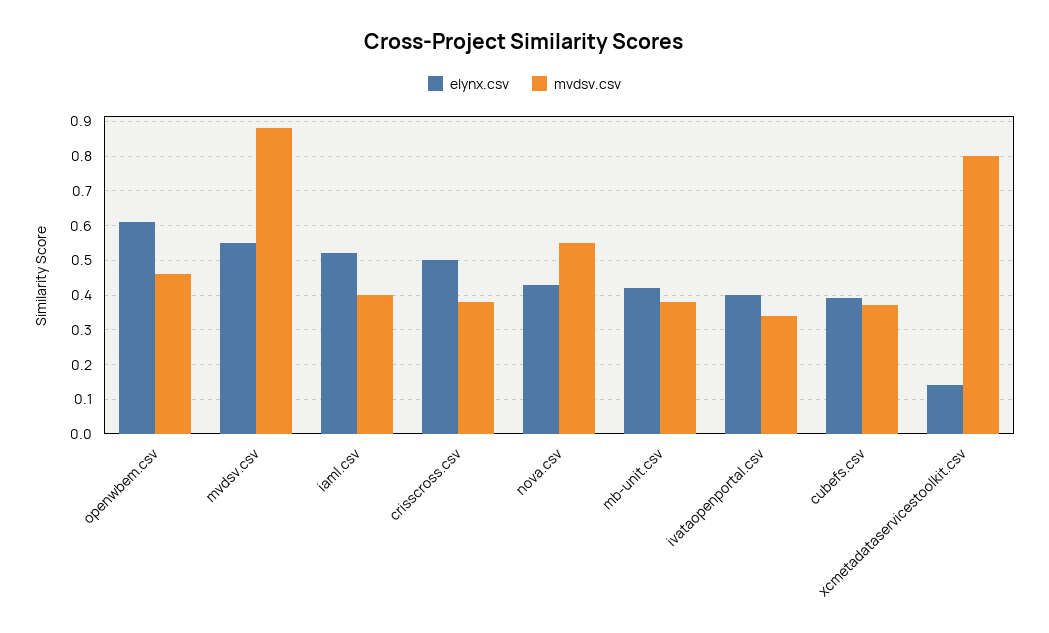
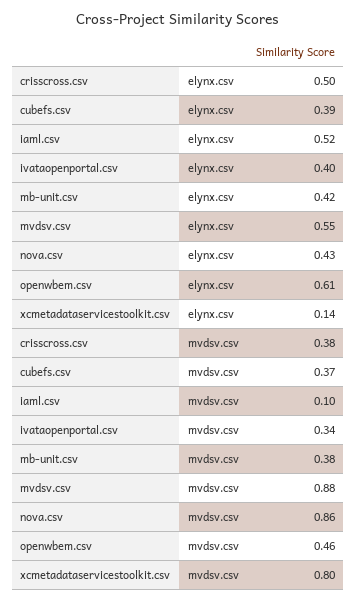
mvdsv.csv, iaml.csv: 0.4 -> 0.1
mvdsv.csv, nova.csv: 0.55 -> 0.86

